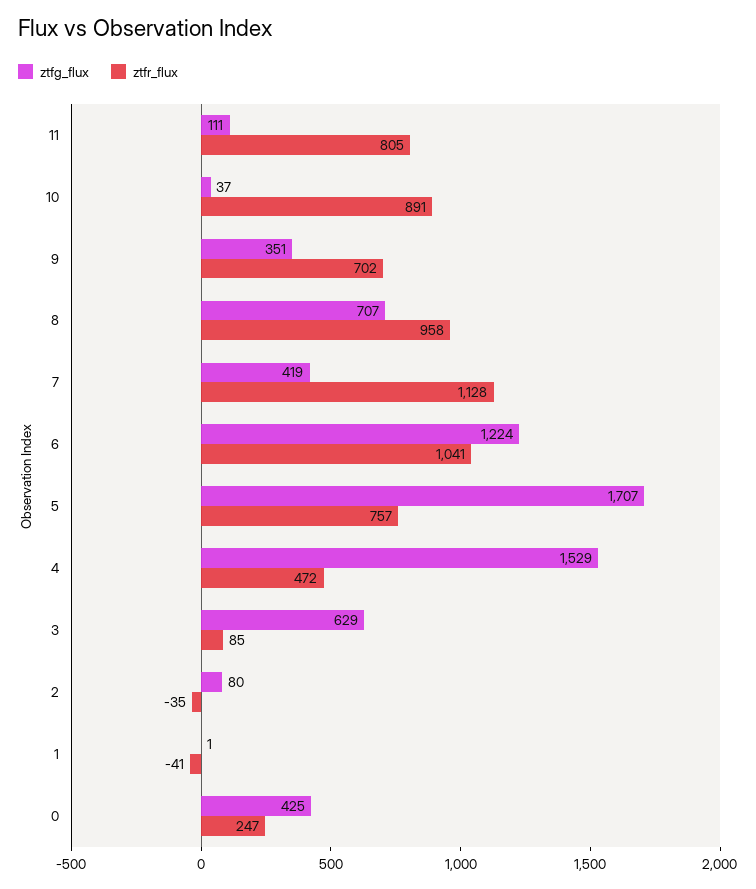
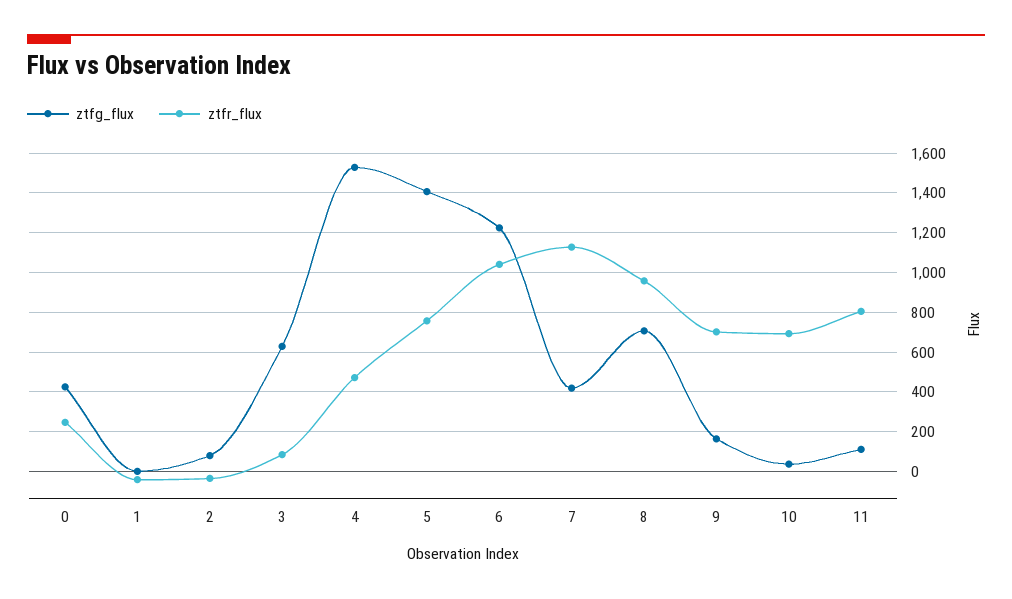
ztfr_flux, 10: 891 -> 700
ztfg_flux, 9: 351 -> 150
ztfg_flux, 5: 1707 -> 1400

